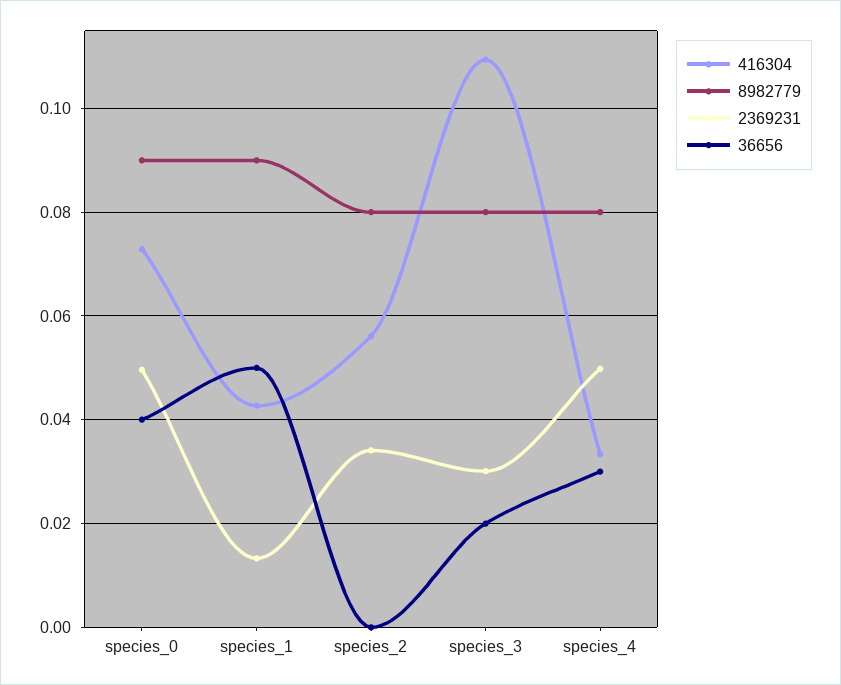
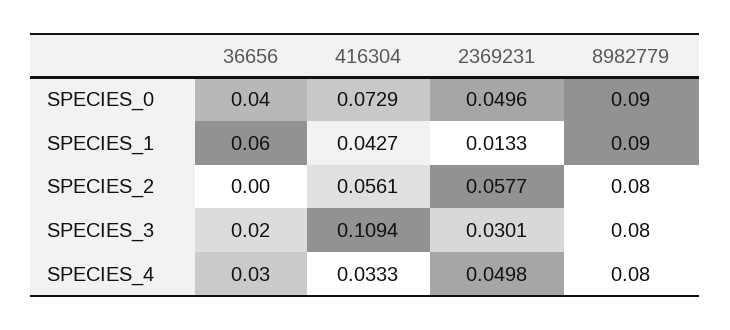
36656, species_1: 0.05 -> 0.06
2369231, species_2: 0.034 -> 0.0577

